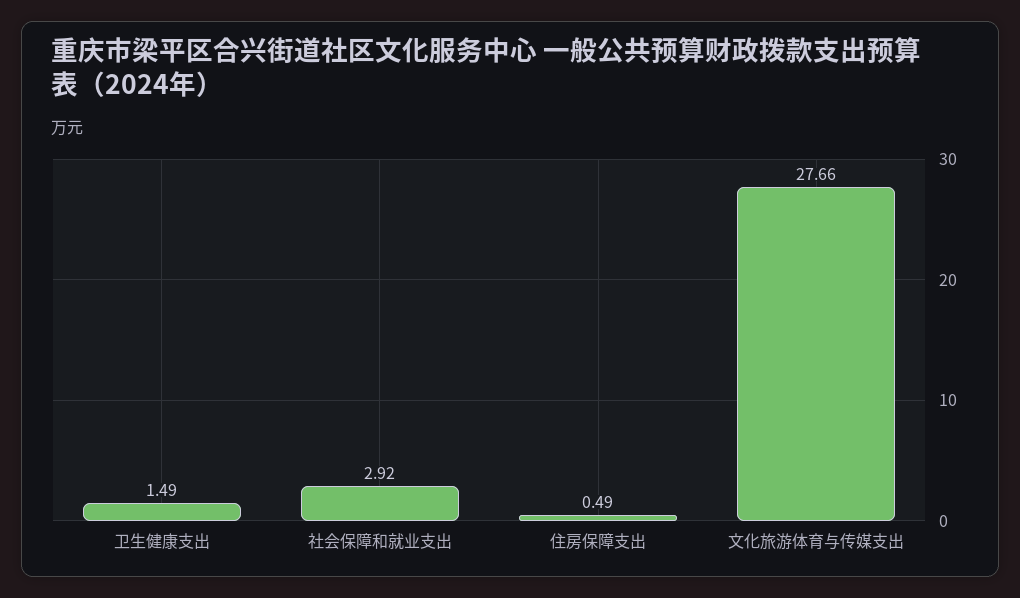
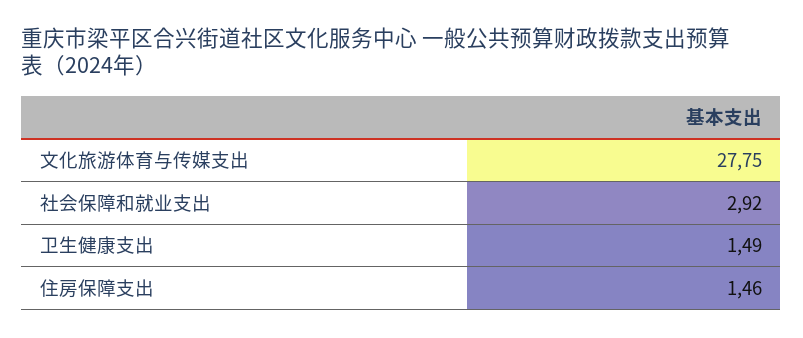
住房保障支出: 0.49 -> 1.46
文化旅游体育与传媒支出: 27.66 -> 27.75

